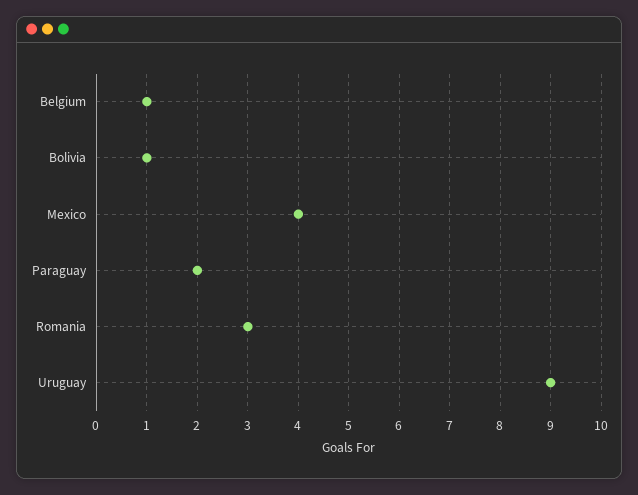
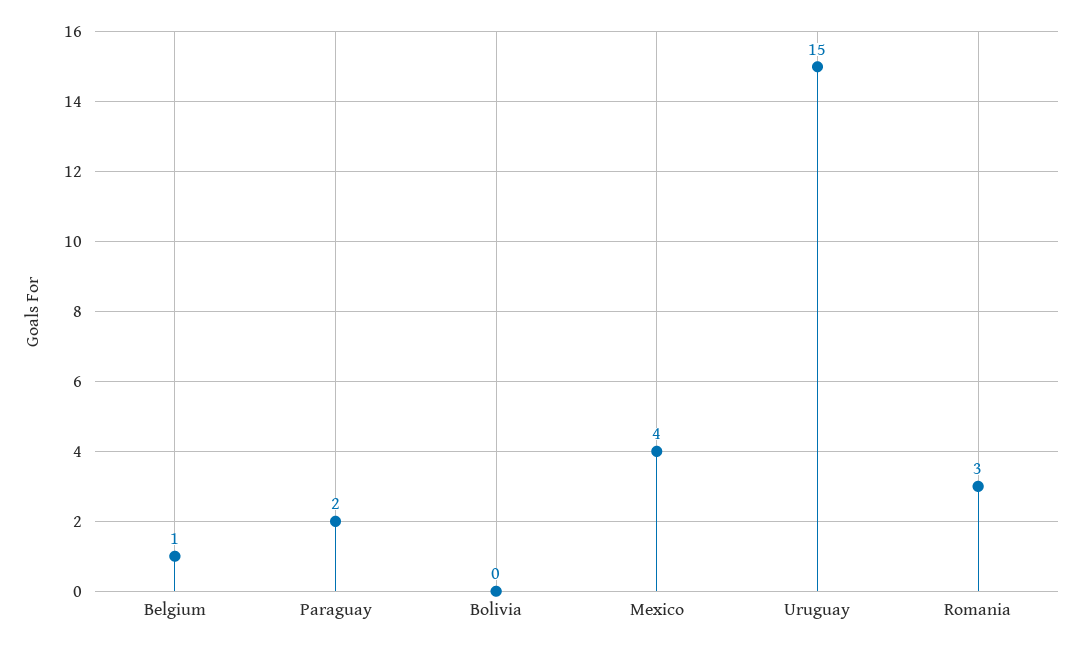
Bolivia: 1 -> 0
Uruguay: 9 -> 15

